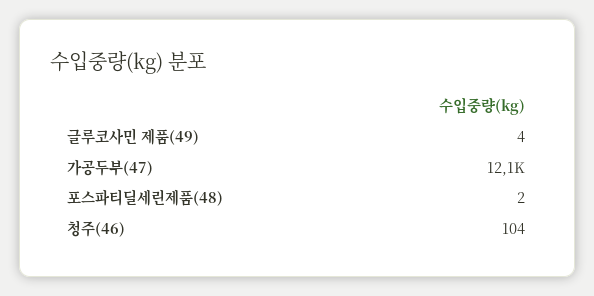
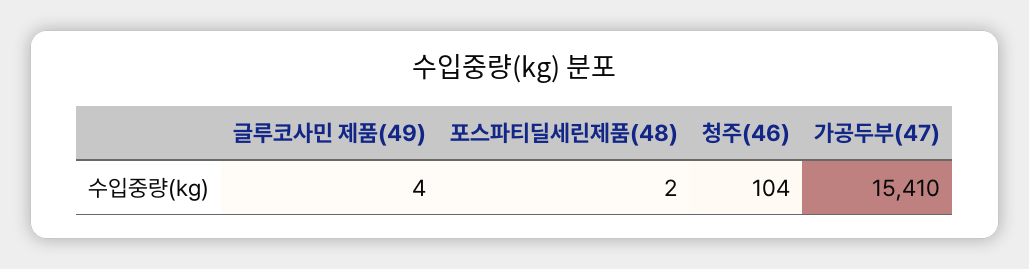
가공두부(47): 12100 -> 15410

